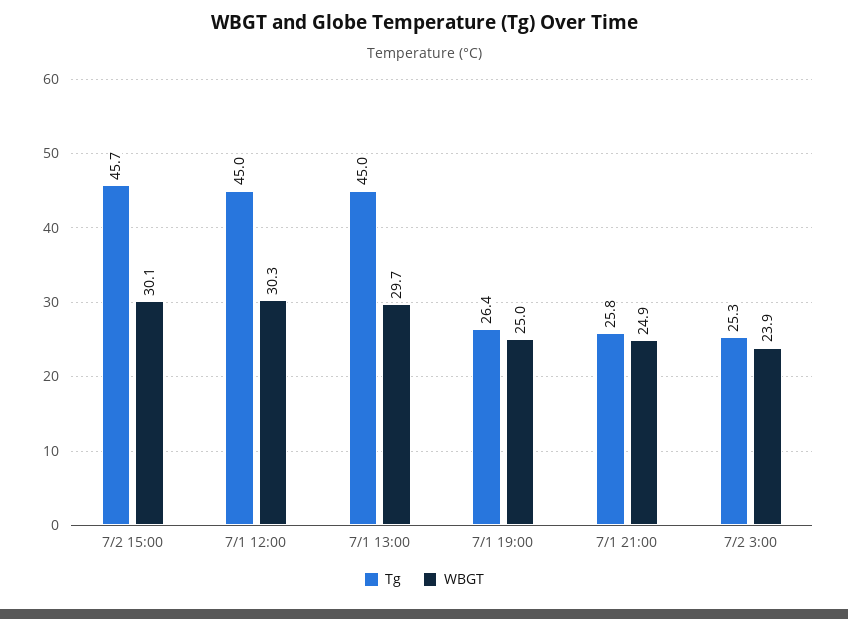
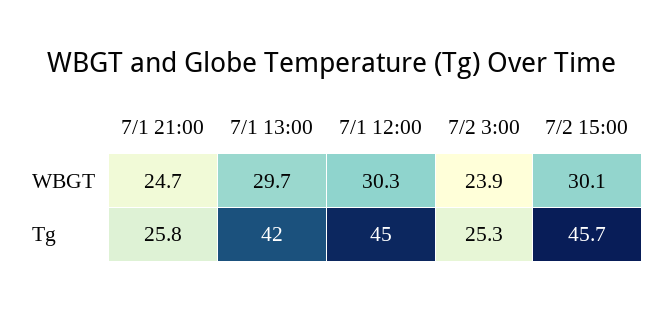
Tg, 7/1 13:00: 45 -> 42
Tg, 7/1 19:00: 26.4 -> none
WBGT, 7/1 19:00: 25 -> none
WBGT, 7/1 21:00: 24.9 -> 24.7

